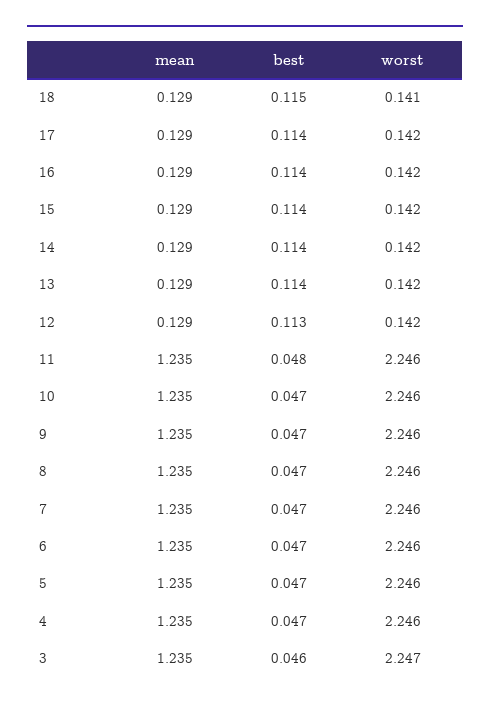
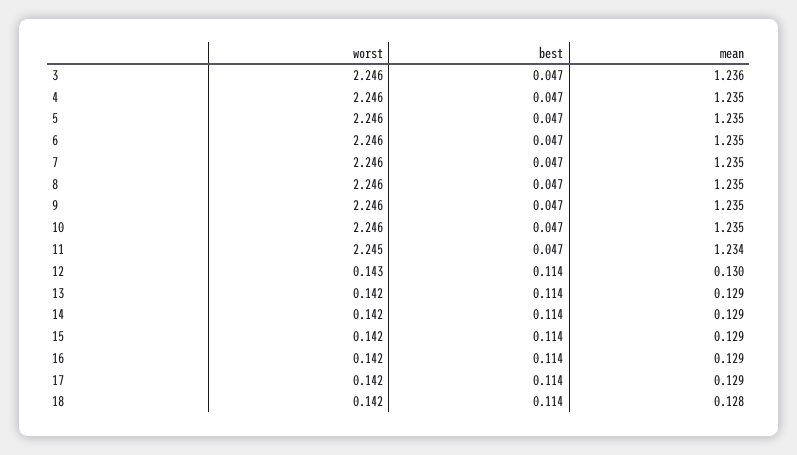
mean, 18: 0.129 -> 0.128
best, 18: 0.115 -> 0.114
worst, 18: 0.141 -> 0.142
mean, 12: 0.129 -> 0.13
best, 12: 0.113 -> 0.114
worst, 12: 0.142 -> 0.143
mean, 11: 1.235 -> 1.234
best, 11: 0.048 -> 0.047
worst, 11: 2.246 -> 2.245
mean, 3: 1.235 -> 1.236
best, 3: 0.046 -> 0.047
worst, 3: 2.247 -> 2.246

